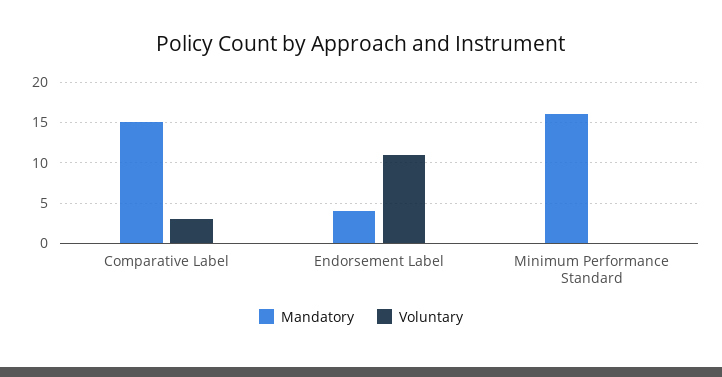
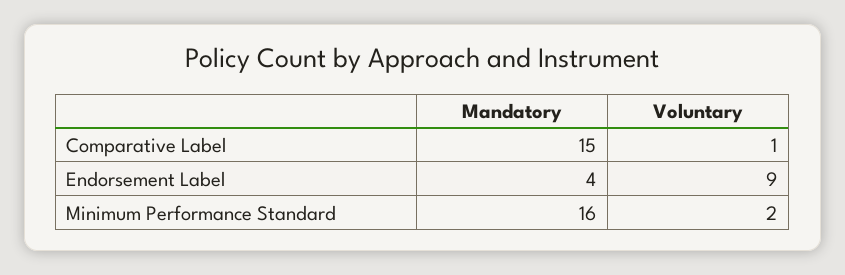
Voluntary, Comparative Label: 3 -> 1
Voluntary, Endorsement Label: 11 -> 9
Voluntary, Minimum Performance Standard: 0 -> 2

